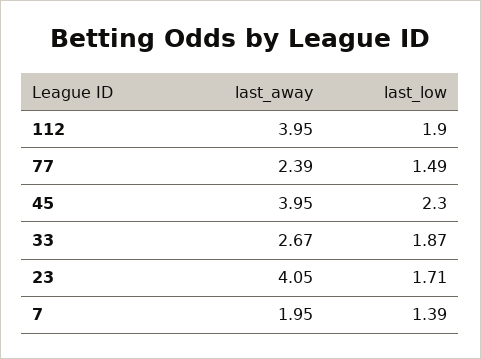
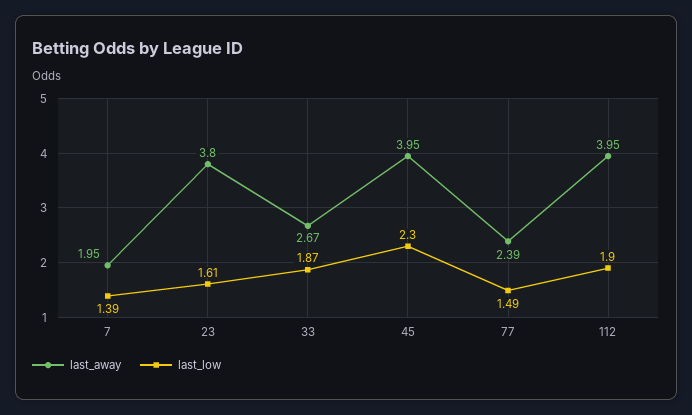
last_away, 23: 4.05 -> 3.8
last_low, 23: 1.71 -> 1.61

